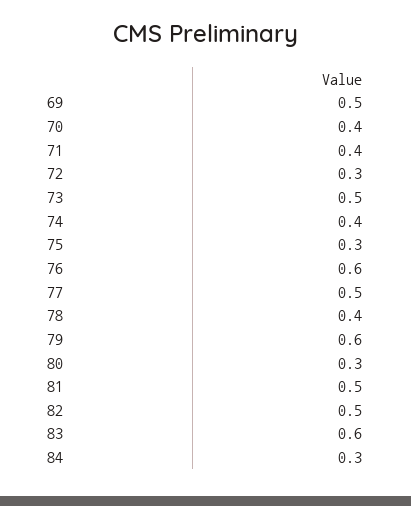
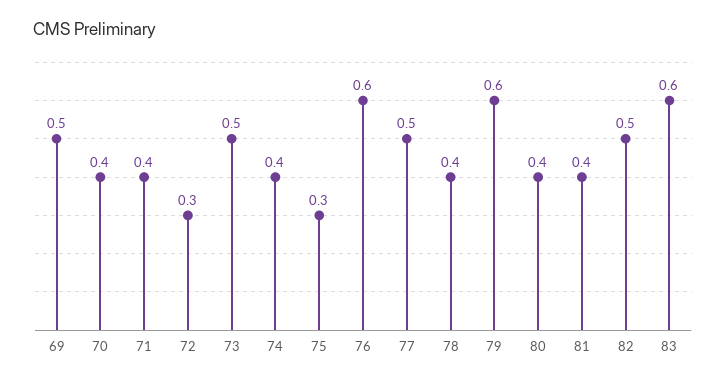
80: 0.3 -> 0.4
81: 0.5 -> 0.4
84: 0.3 -> none

